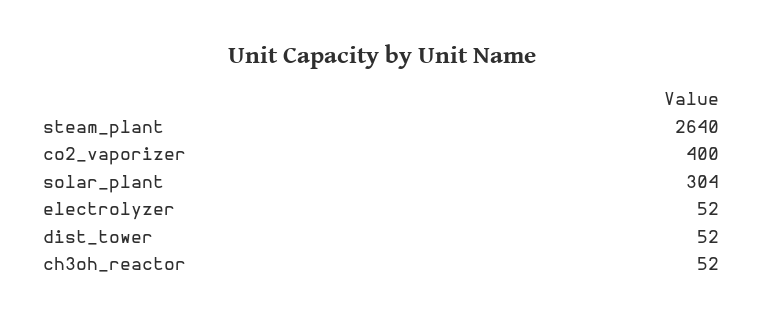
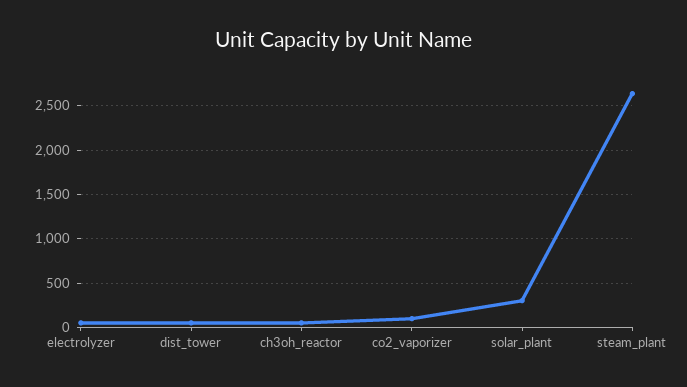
co2_vaporizer: 400 -> 100

